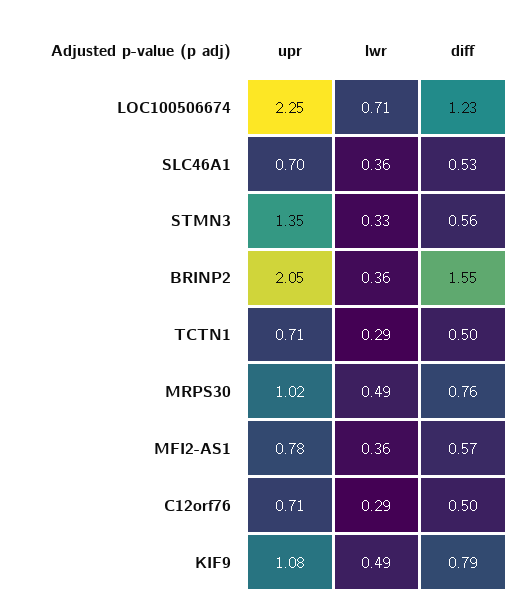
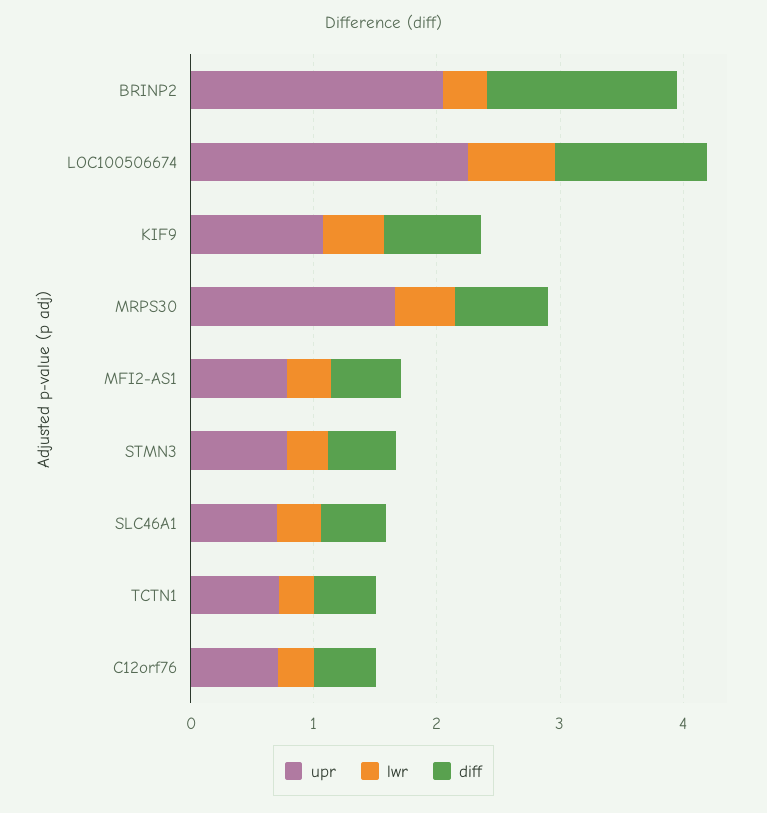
upr, STMN3: 1.35 -> 0.8
upr, MRPS30: 1.02 -> 1.6

